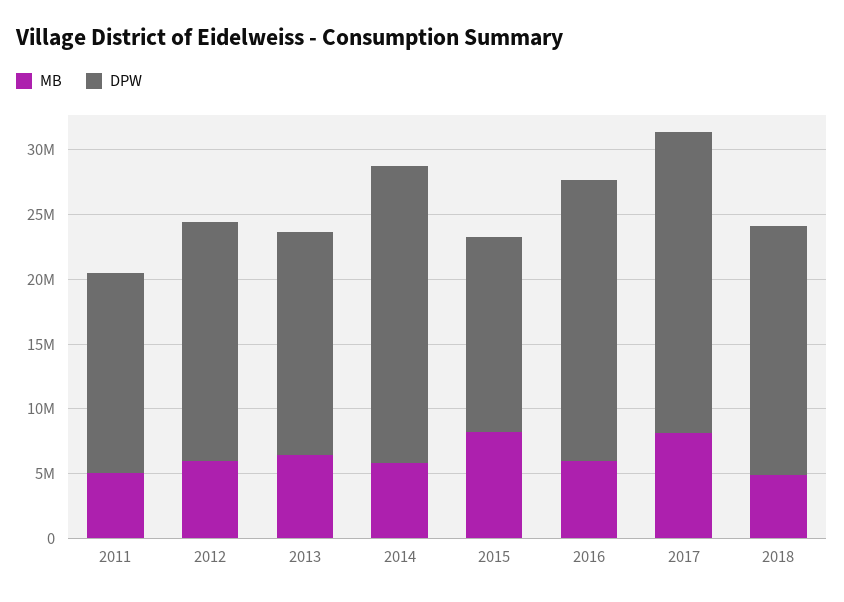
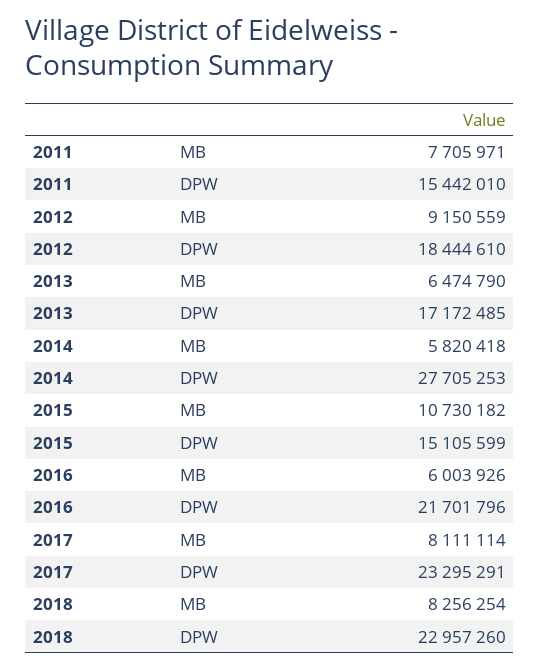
MB, 2011: 5000000 -> 7705971
MB, 2012: 6000000 -> 9150559
DPW, 2014: 23000000 -> 27705253
MB, 2015: 8000000 -> 10730182
MB, 2018: 5000000 -> 8256254
DPW, 2018: 19000000 -> 22957260

